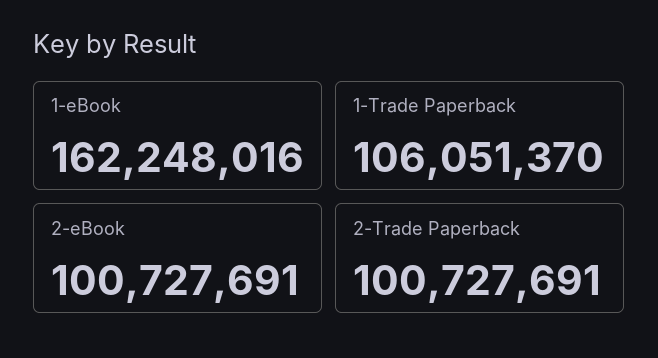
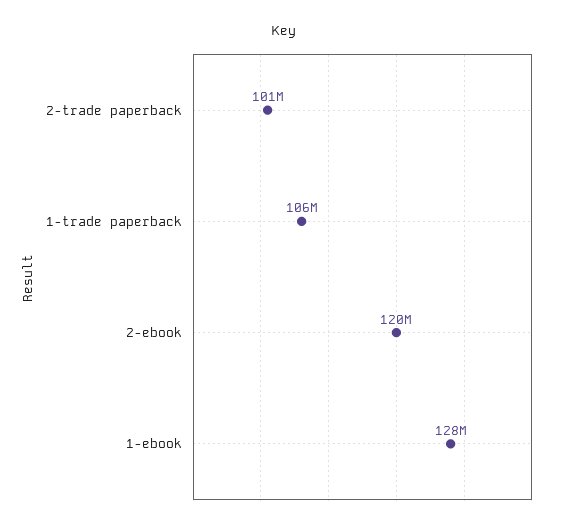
1-eBook: 162248016 -> 128000000
2-eBook: 100727691 -> 120000000

